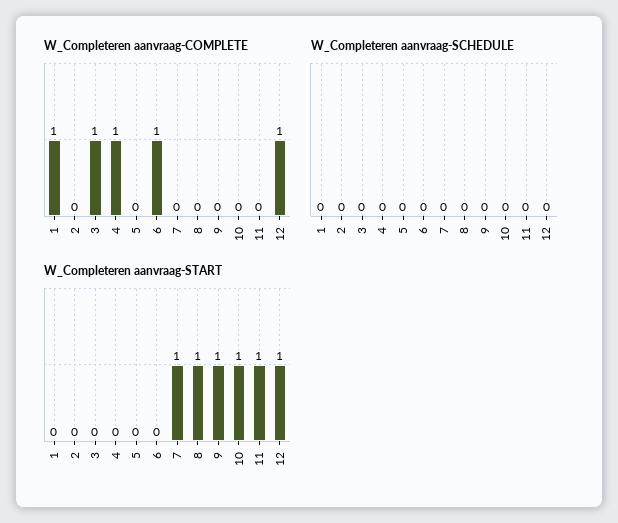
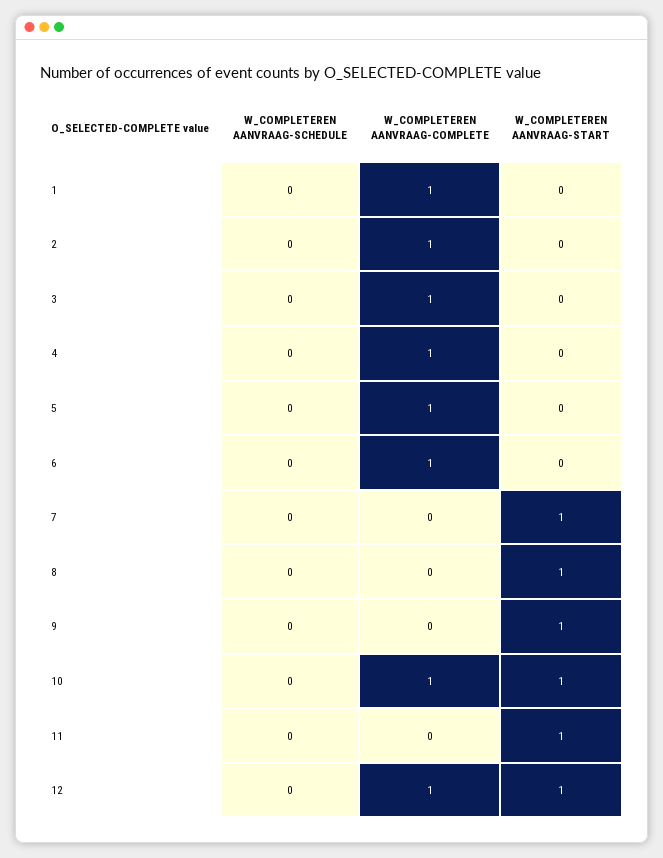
W_Completeren aanvraag-COMPLETE, 2: 0 -> 1
W_Completeren aanvraag-COMPLETE, 5: 0 -> 1
W_Completeren aanvraag-COMPLETE, 10: 0 -> 1

